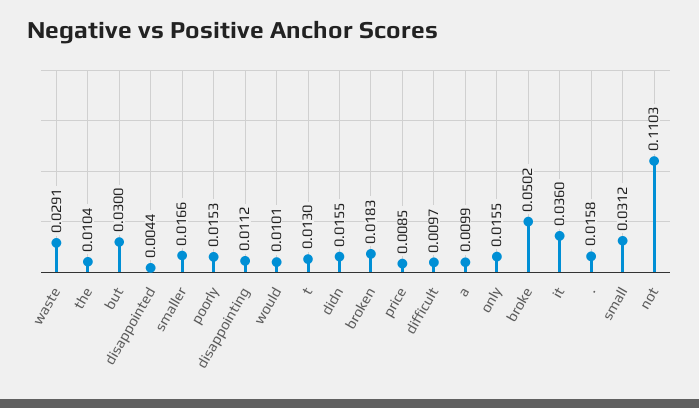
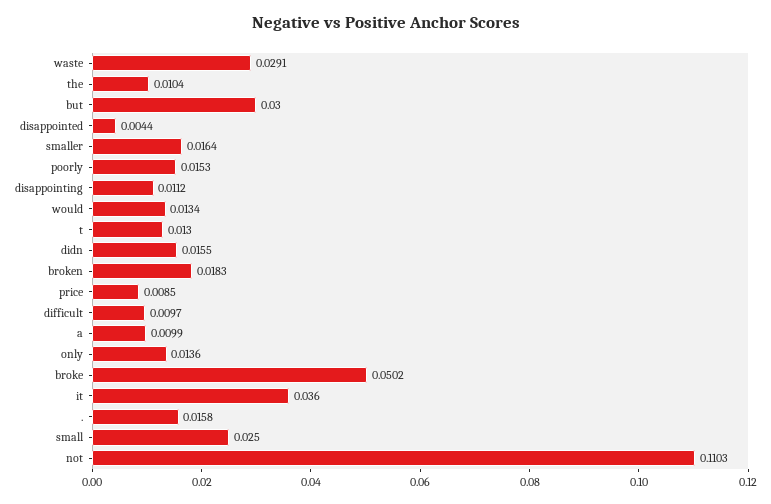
smaller: 0.0166 -> 0.0164
would: 0.0101 -> 0.0134
only: 0.0155 -> 0.0136
small: 0.0312 -> 0.025

